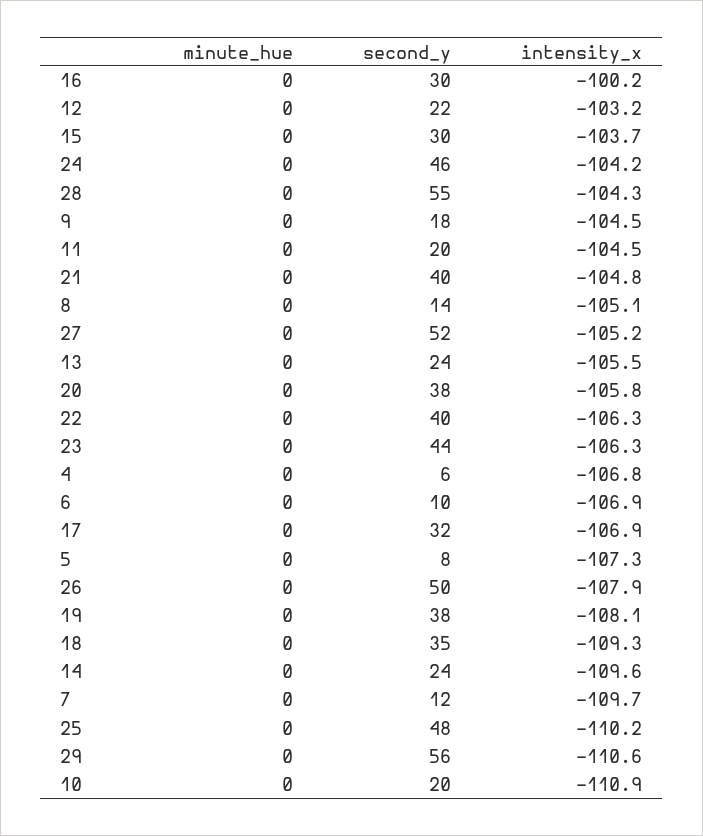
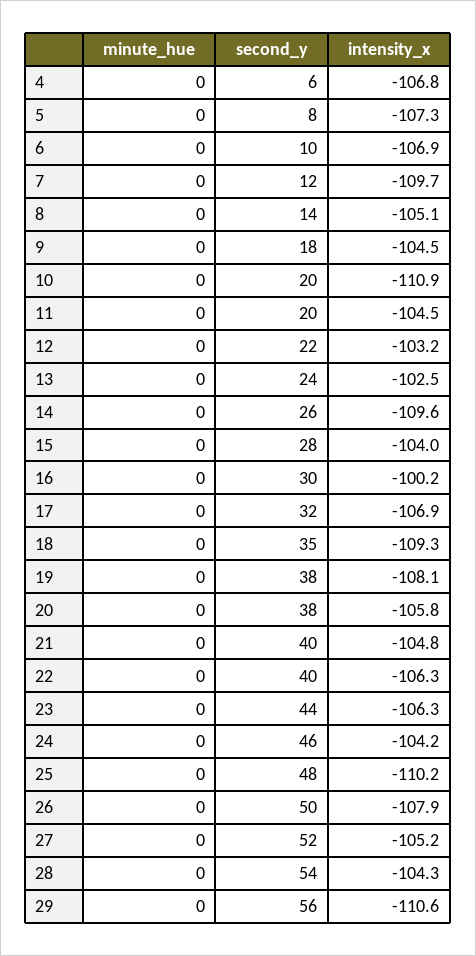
second_y, 15: 30 -> 28
intensity_x, 15: -103.7 -> -104
second_y, 28: 55 -> 54
intensity_x, 13: -105.5 -> -102.5
second_y, 14: 24 -> 26

